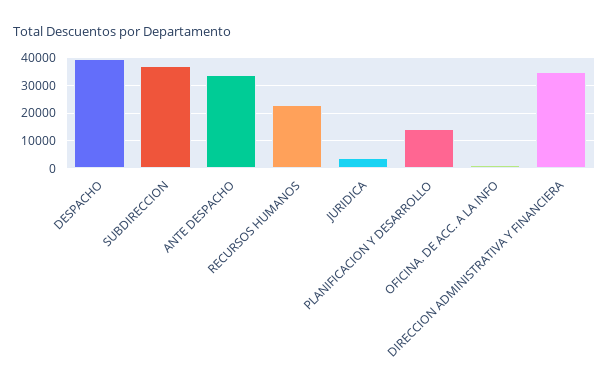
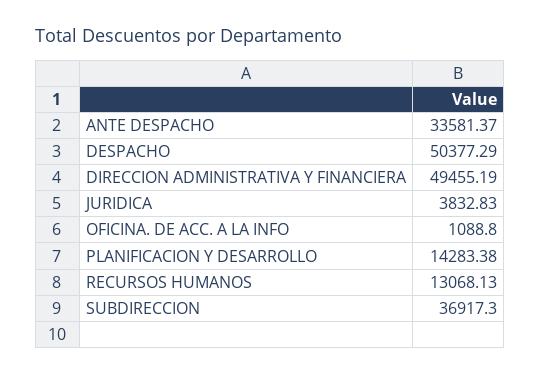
DESPACHO: 40000 -> 50377.29
RECURSOS HUMANOS: 22500 -> 13068.13
DIRECCION ADMINISTRATIVA Y FINANCIERA: 35000 -> 49455.19

